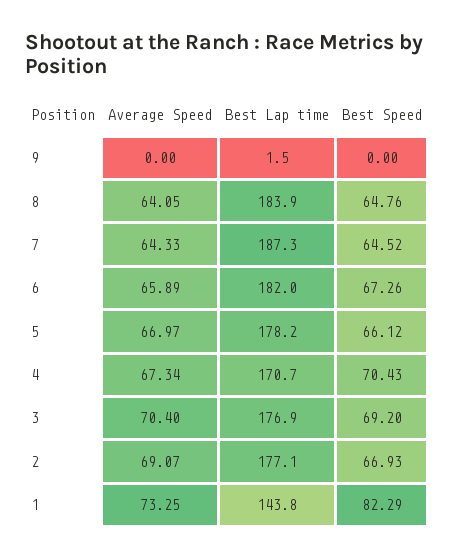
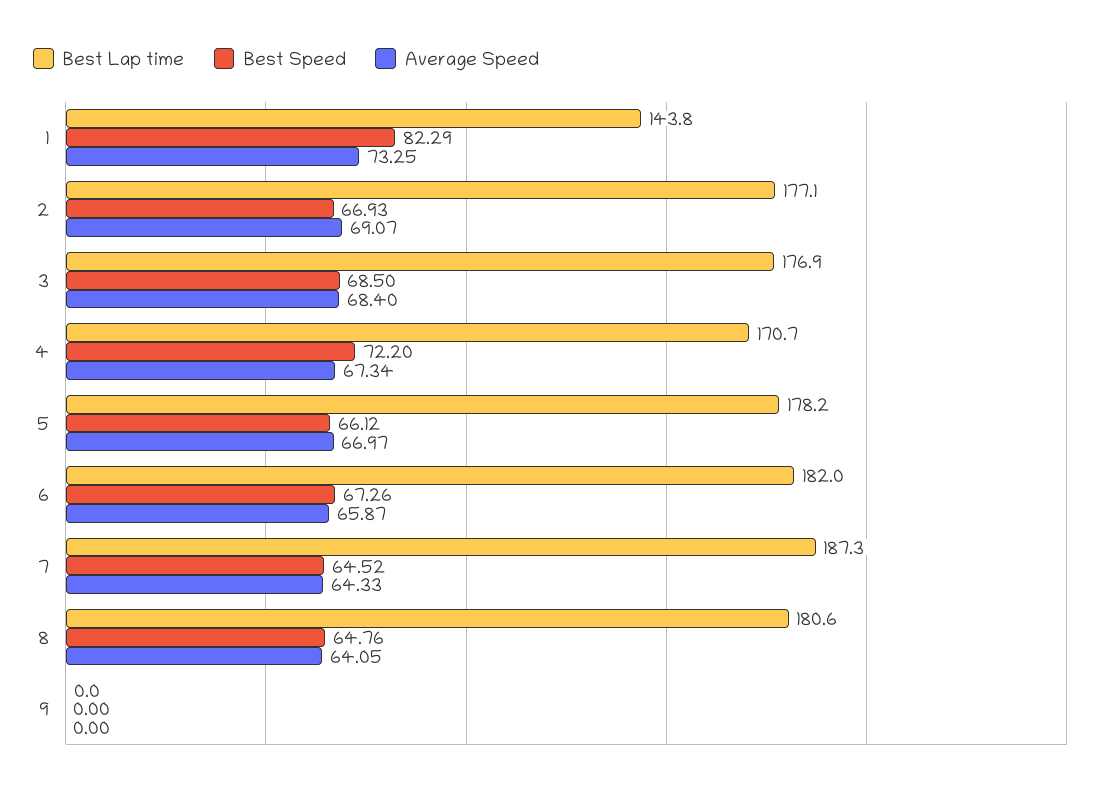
Best Lap time, 9: 1.5 -> 0
Best Lap time, 8: 183.9 -> 180.6
Average Speed, 6: 65.89 -> 65.87
Best Speed, 4: 70.43 -> 72.2
Average Speed, 3: 70.4 -> 68.4
Best Speed, 3: 69.2 -> 68.5

